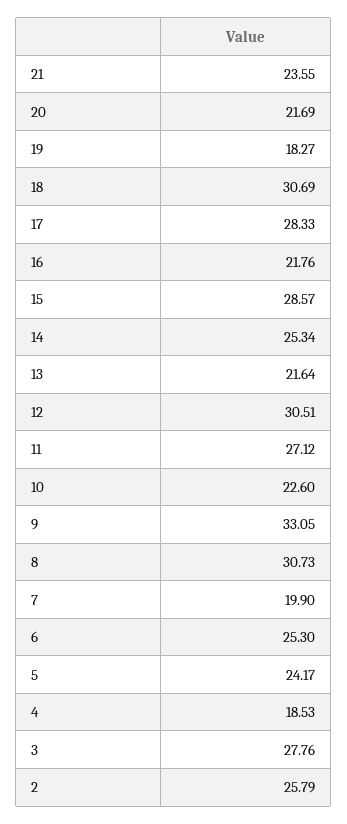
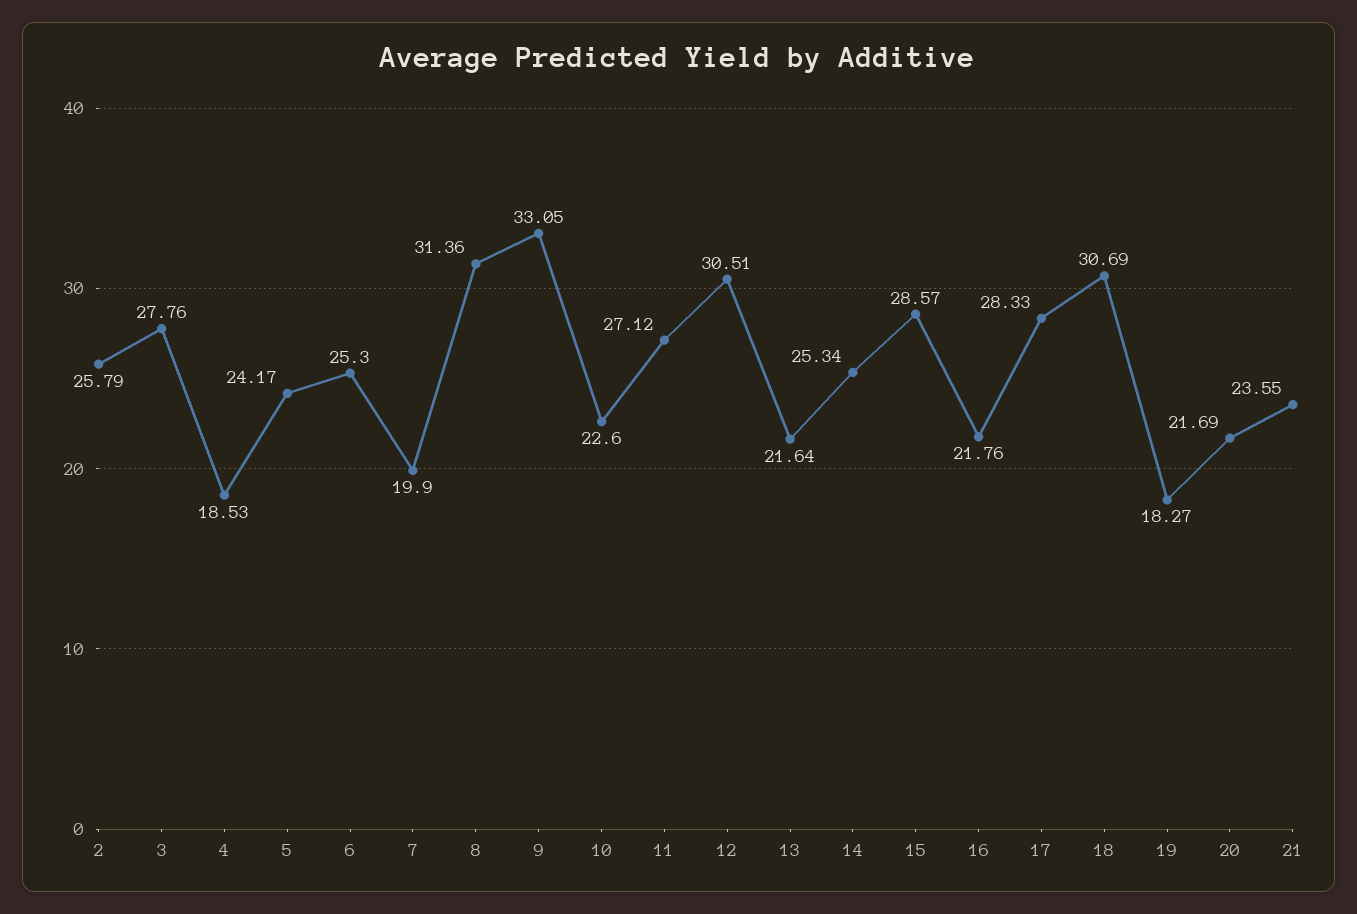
8: 30.73 -> 31.36

